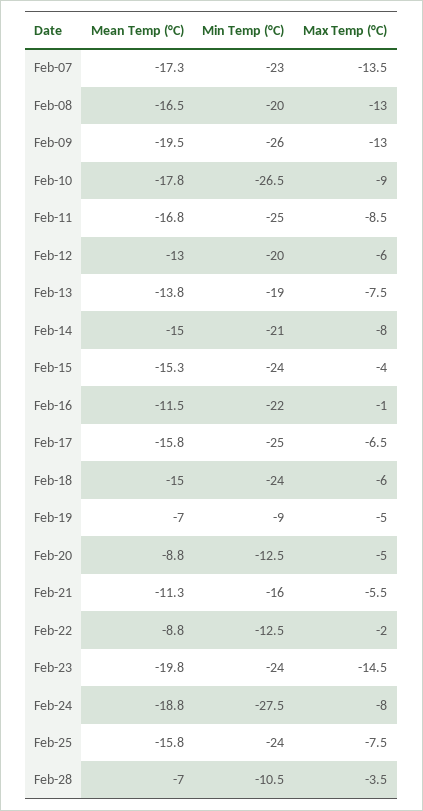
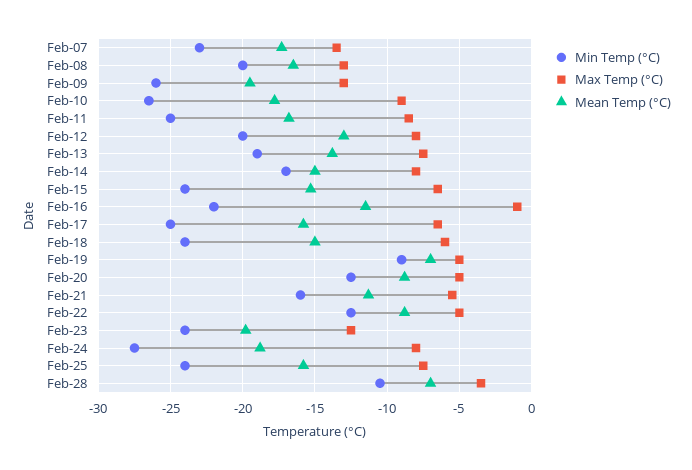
Max Temp (°C), Feb-12: -6 -> -8
Min Temp (°C), Feb-14: -21 -> -17
Max Temp (°C), Feb-15: -4 -> -6.5
Max Temp (°C), Feb-22: -2 -> -5
Max Temp (°C), Feb-23: -14.5 -> -12.5

